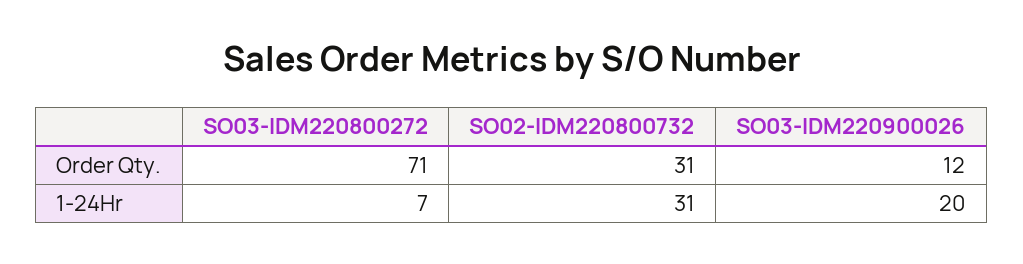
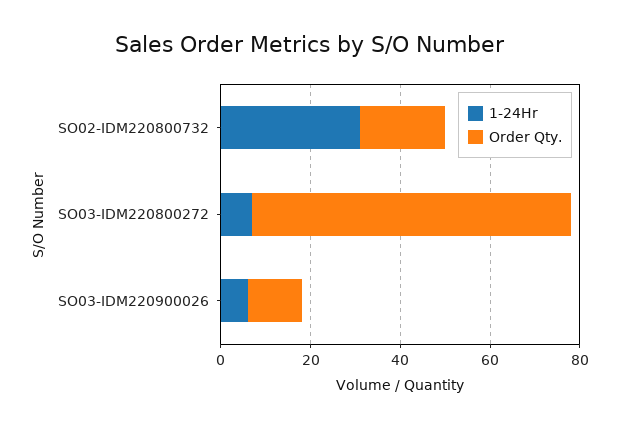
Order Qty., SO02-IDM220800732: 31 -> 20
1-24Hr, SO03-IDM220900026: 20 -> 5

